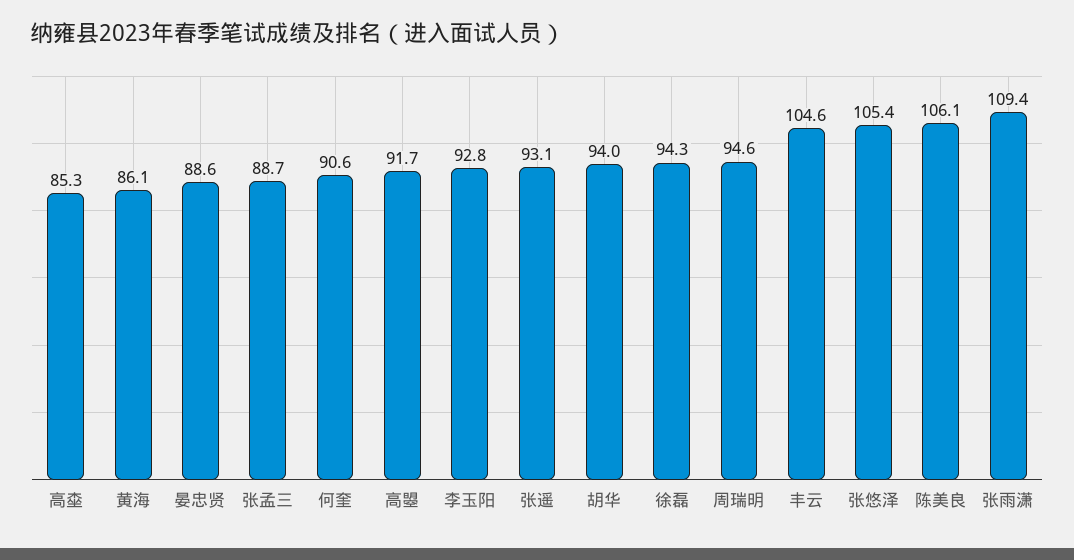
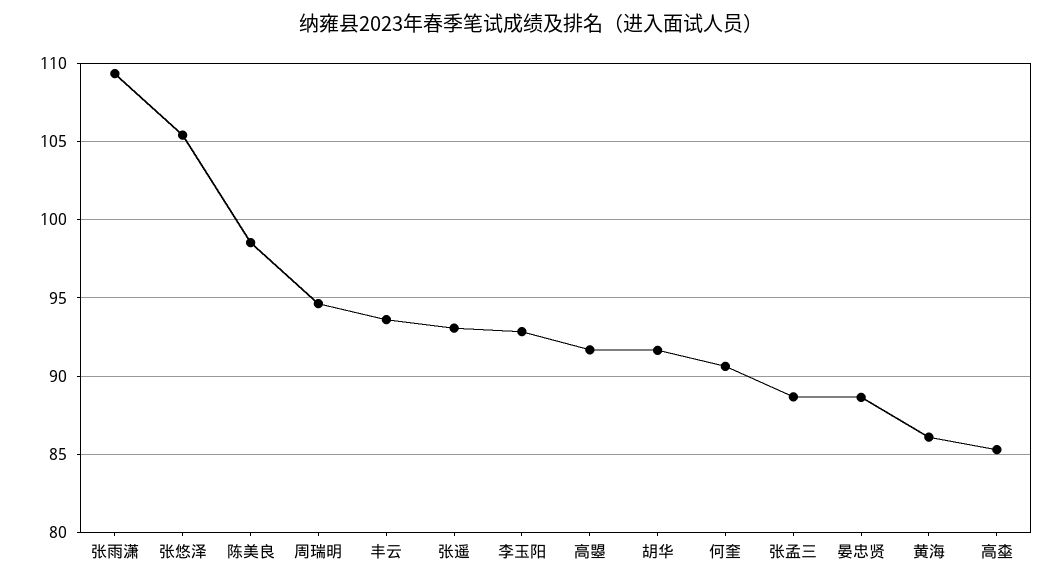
胡华: 94 -> 91.5
徐磊: 94.3 -> none
丰云: 104.6 -> 93.5
陈美良: 106.1 -> 98.5

